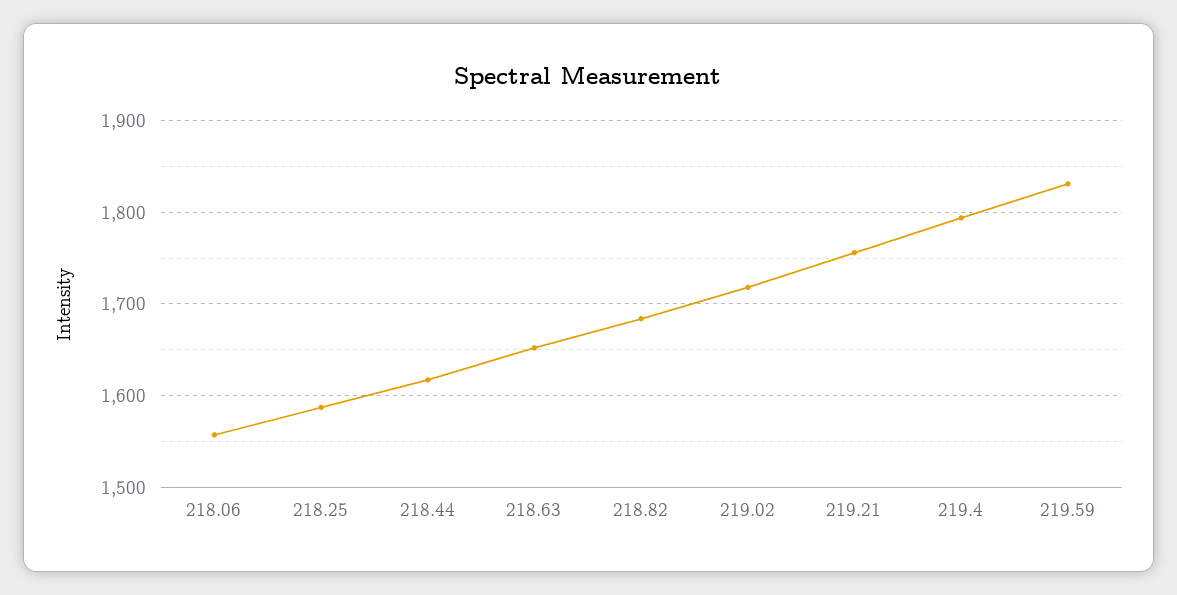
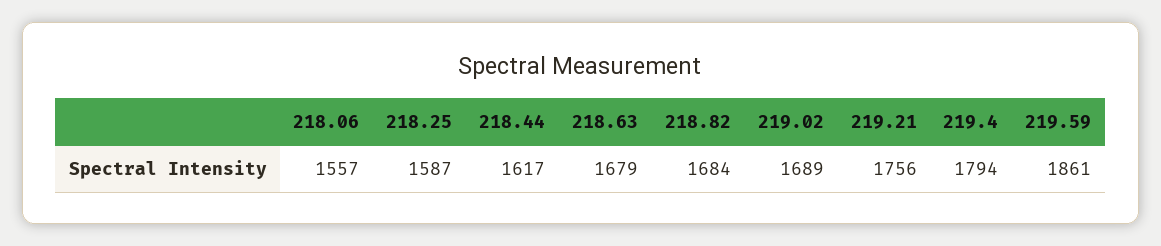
218.63: 1650 -> 1679
219.02: 1720 -> 1689
219.59: 1830 -> 1861

